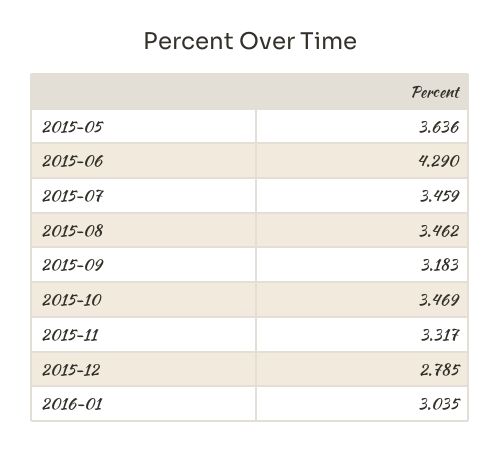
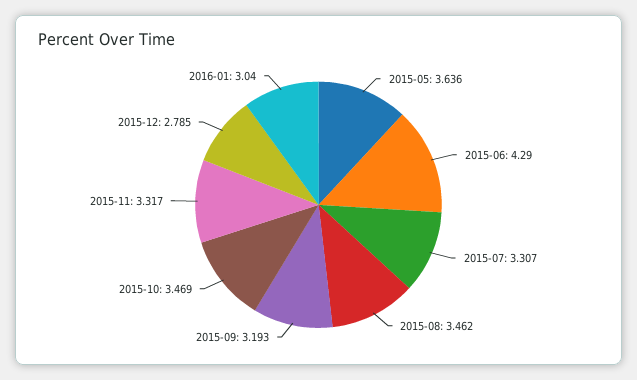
2015-07: 3.459 -> 3.307
2015-09: 3.183 -> 3.193
2016-01: 3.035 -> 3.04

